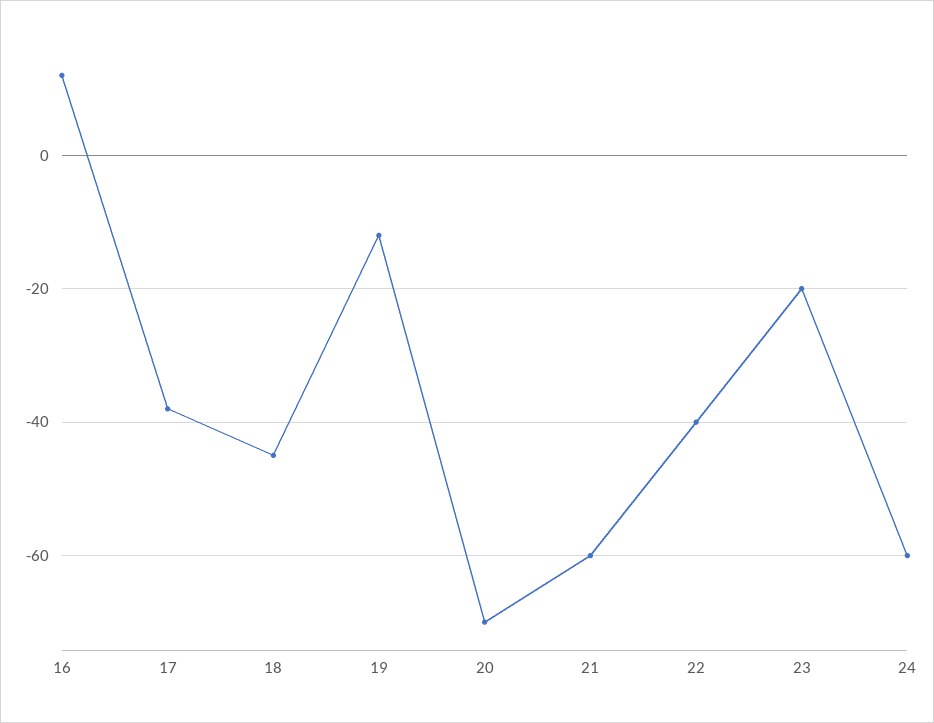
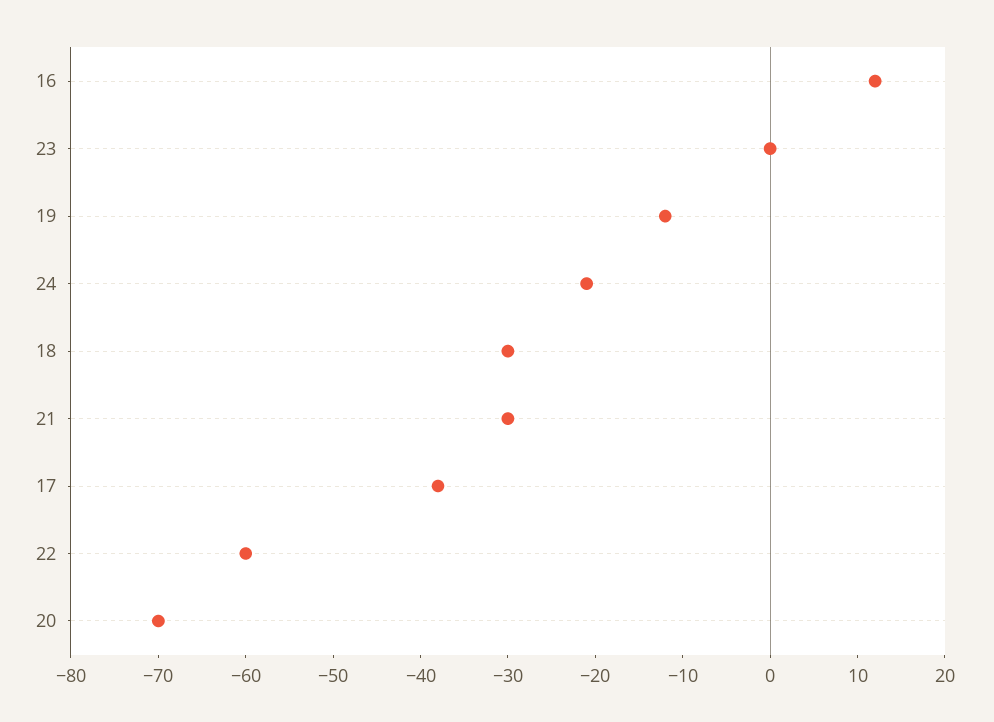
18: -45 -> -30
21: -60 -> -30
22: -40 -> -60
23: -20 -> 0
24: -60 -> -21

